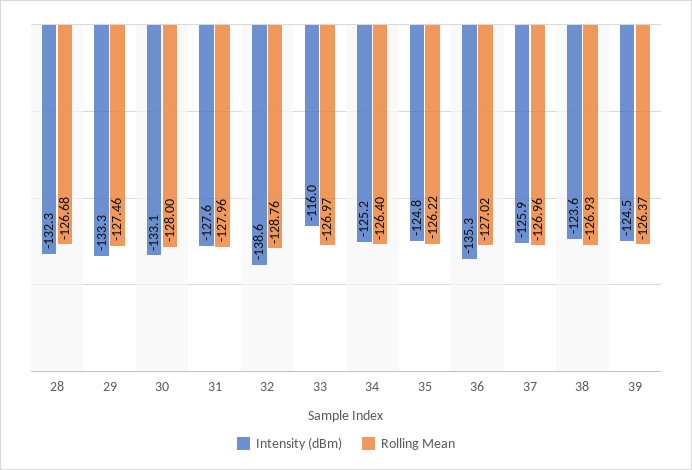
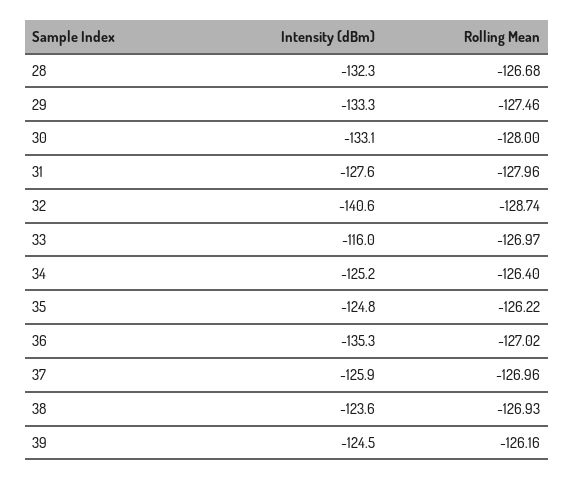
Intensity (dBm), 32: -138.6 -> -140.6
Rolling Mean, 32: -128.76 -> -128.74
Rolling Mean, 39: -126.37 -> -126.16

